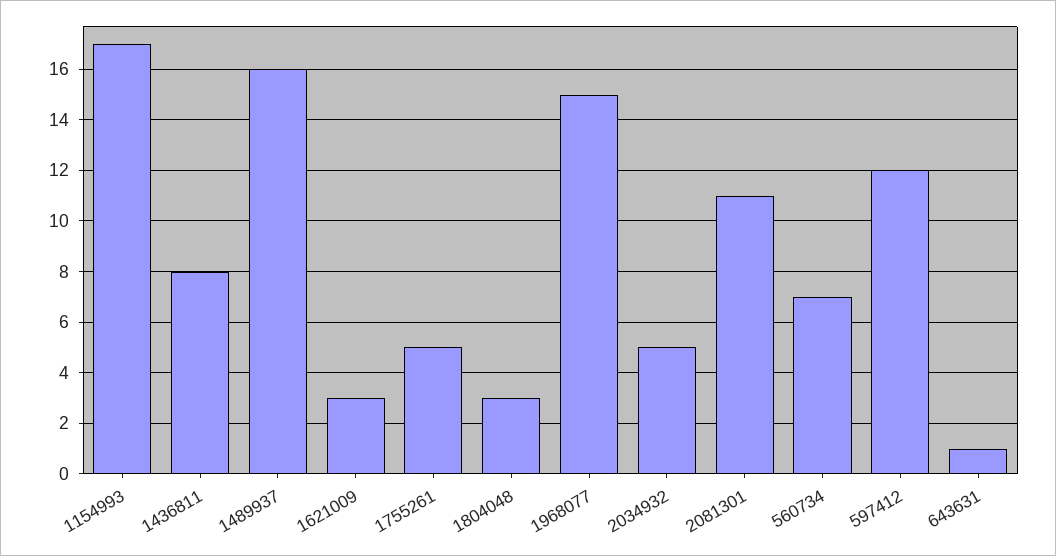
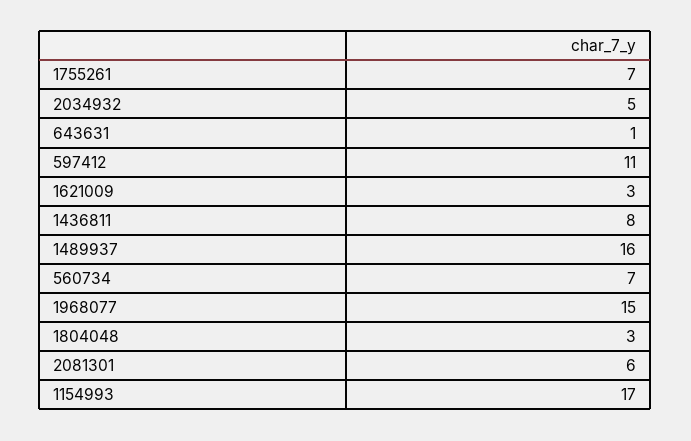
1755261: 5 -> 7
2081301: 11 -> 6
597412: 12 -> 11

